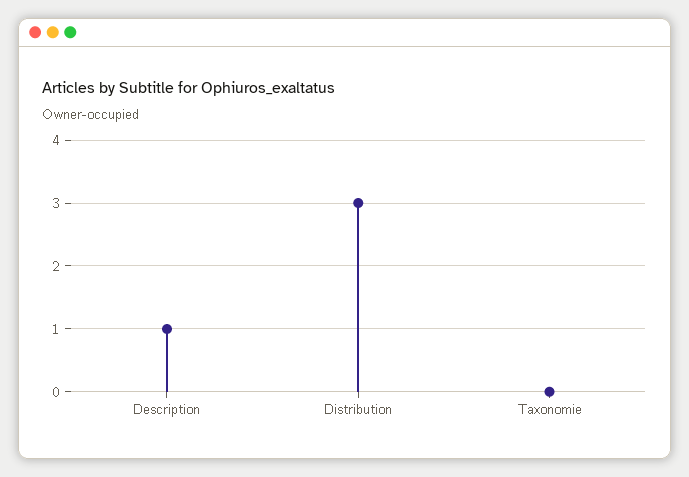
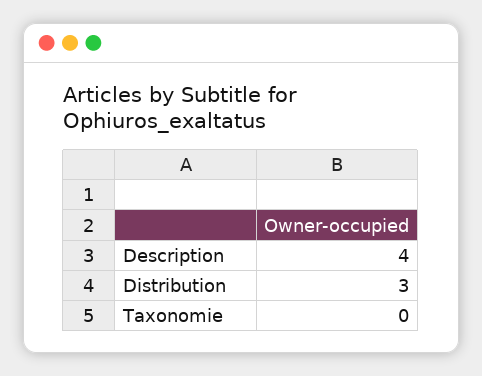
Description: 1 -> 4

